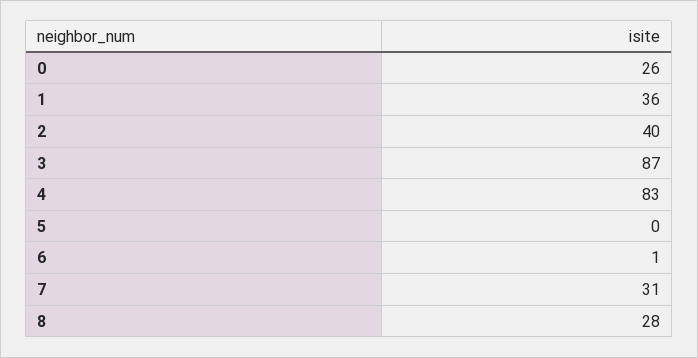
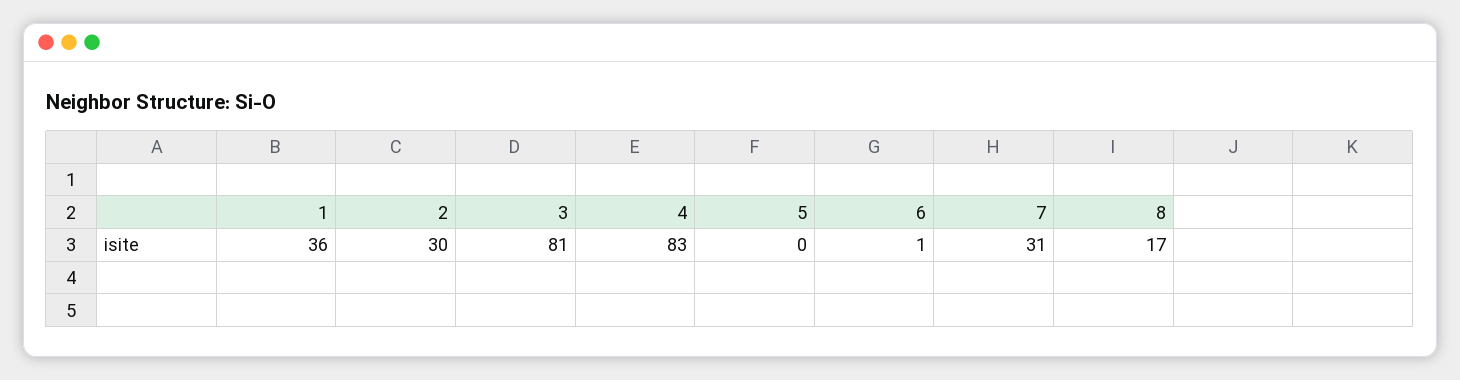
0: 26 -> none
2: 40 -> 30
3: 87 -> 81
8: 28 -> 17

